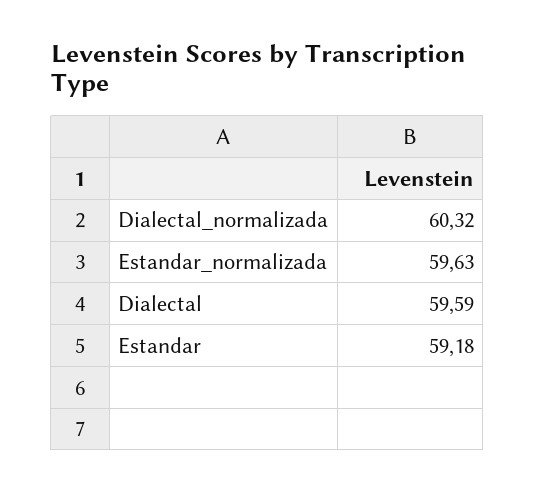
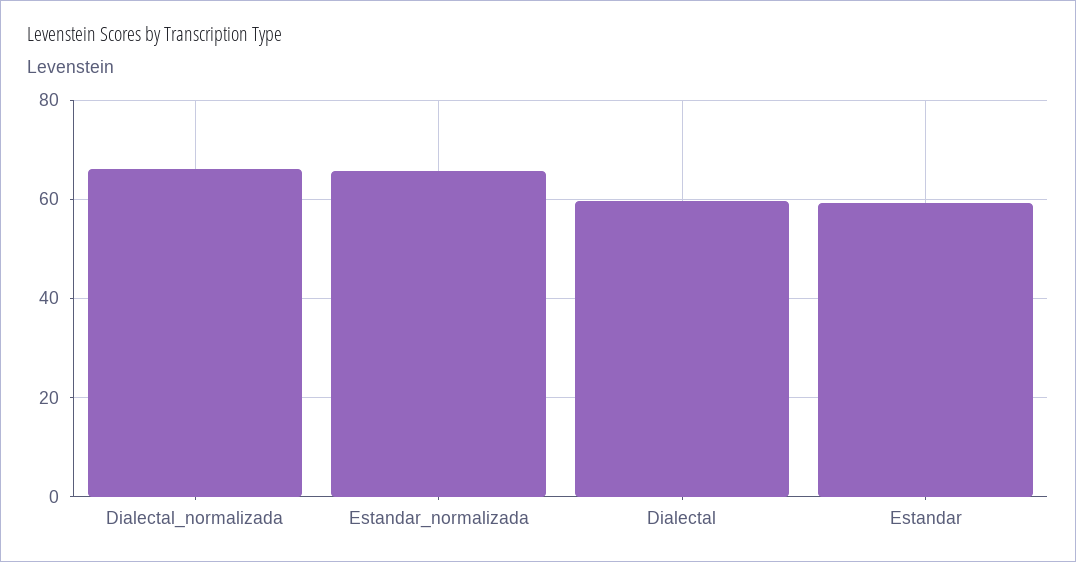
Dialectal_normalizada: 60.32 -> 66
Estandar_normalizada: 59.63 -> 66

